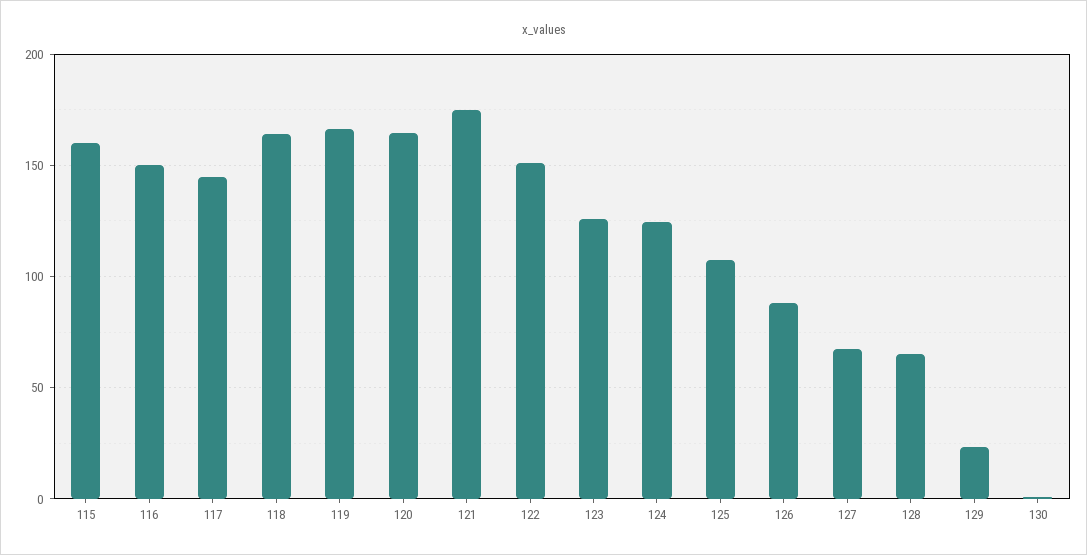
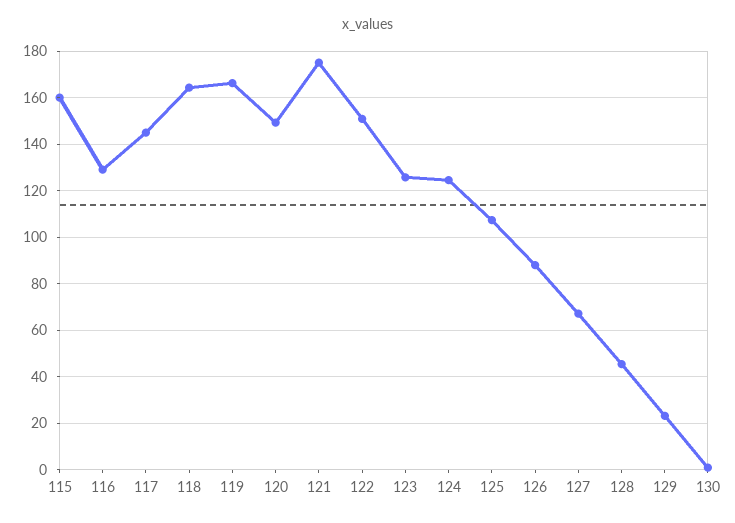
116: 150 -> 130
120: 165 -> 150
128: 65 -> 45

